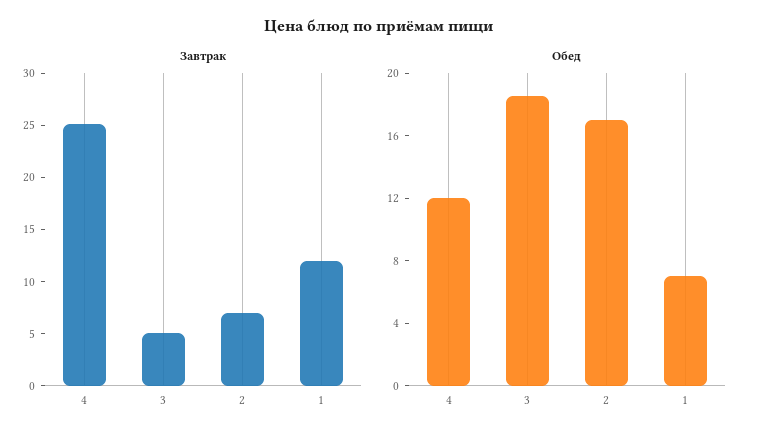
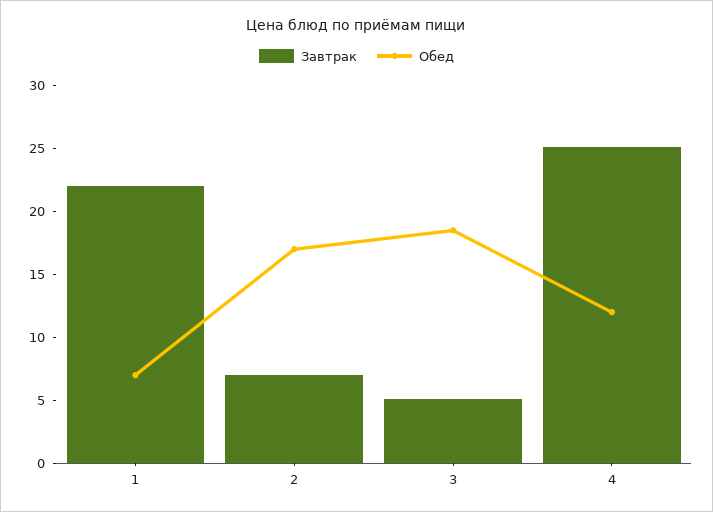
Завтрак, 1: 12 -> 22

